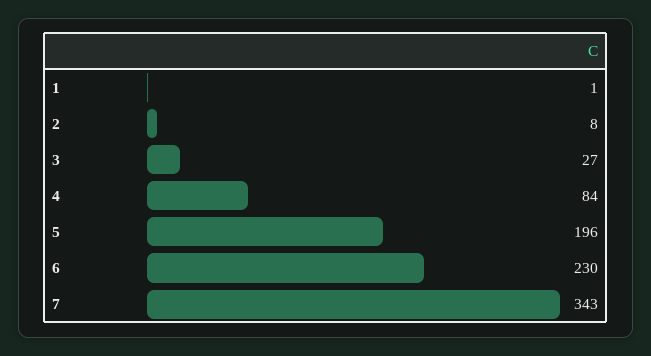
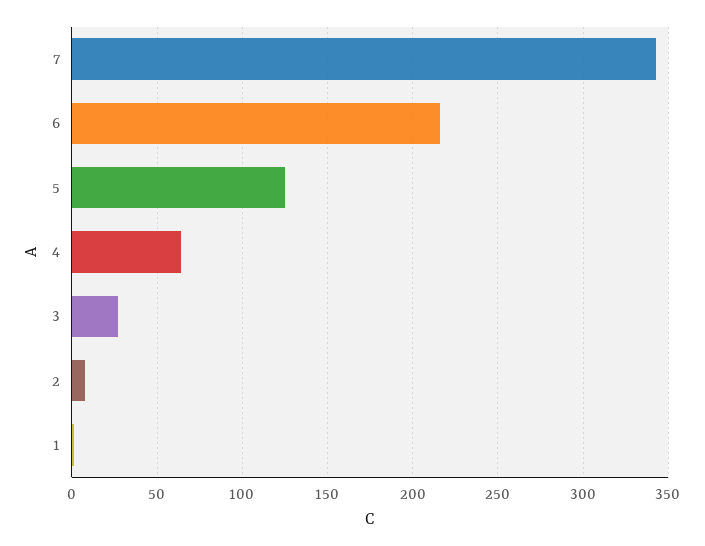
4: 84 -> 65
5: 196 -> 125
6: 230 -> 215

